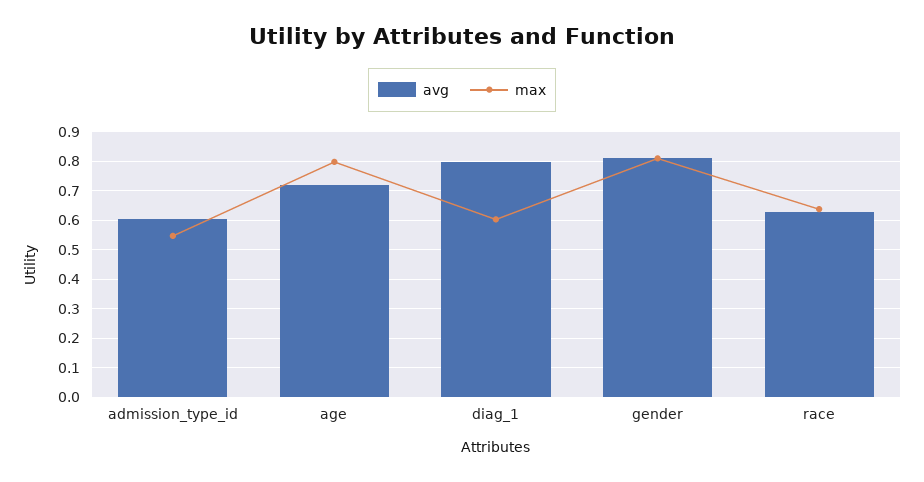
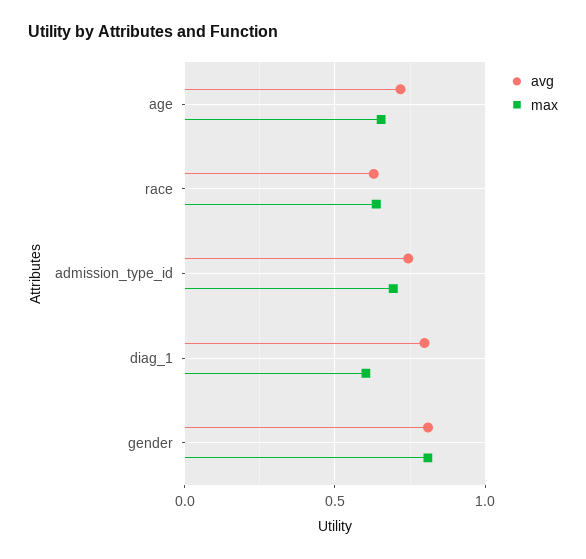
avg, admission_type_id: 0.6 -> 0.75
max, admission_type_id: 0.55 -> 0.7
max, age: 0.8 -> 0.65

